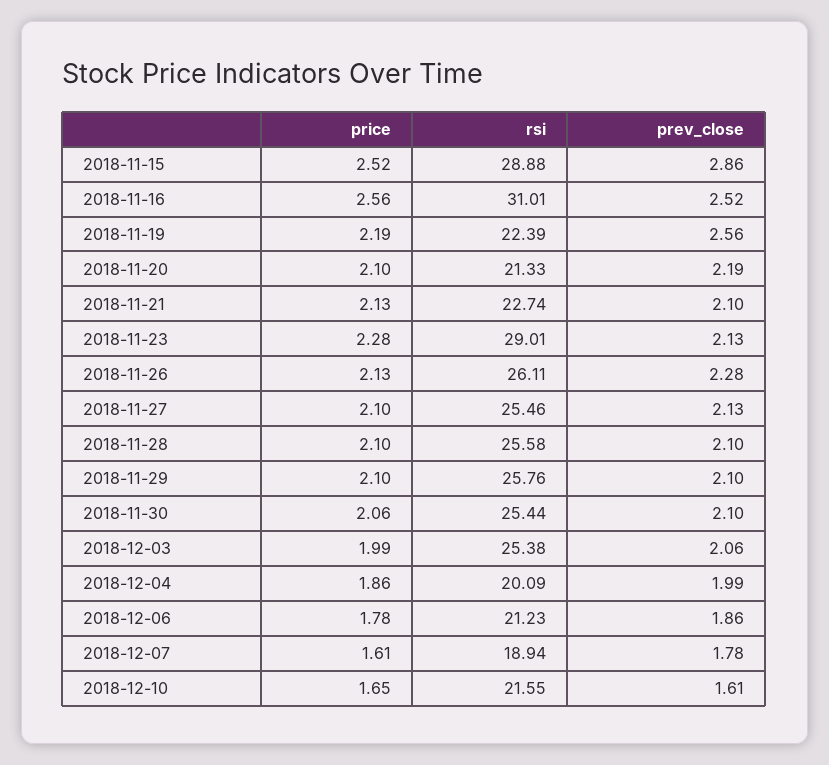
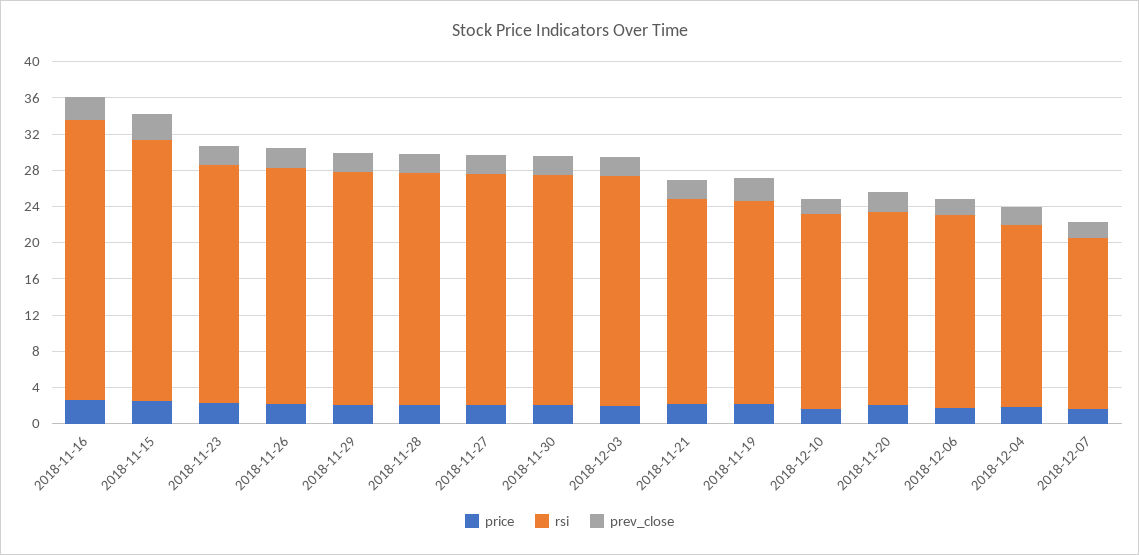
rsi, 2018-11-23: 29.01 -> 26

